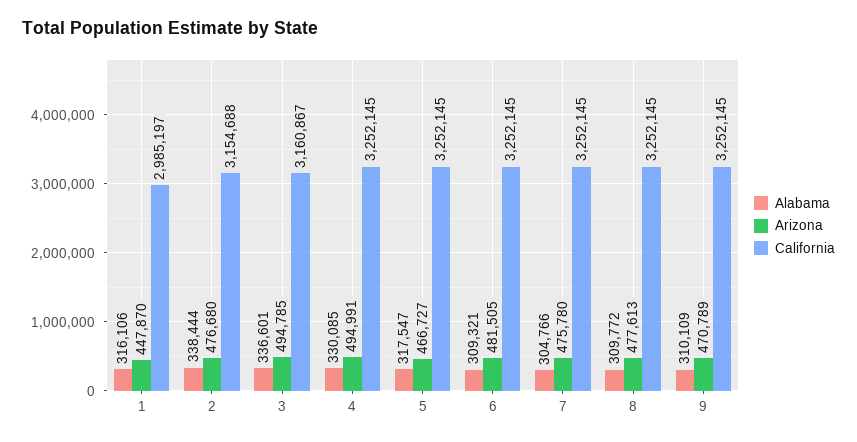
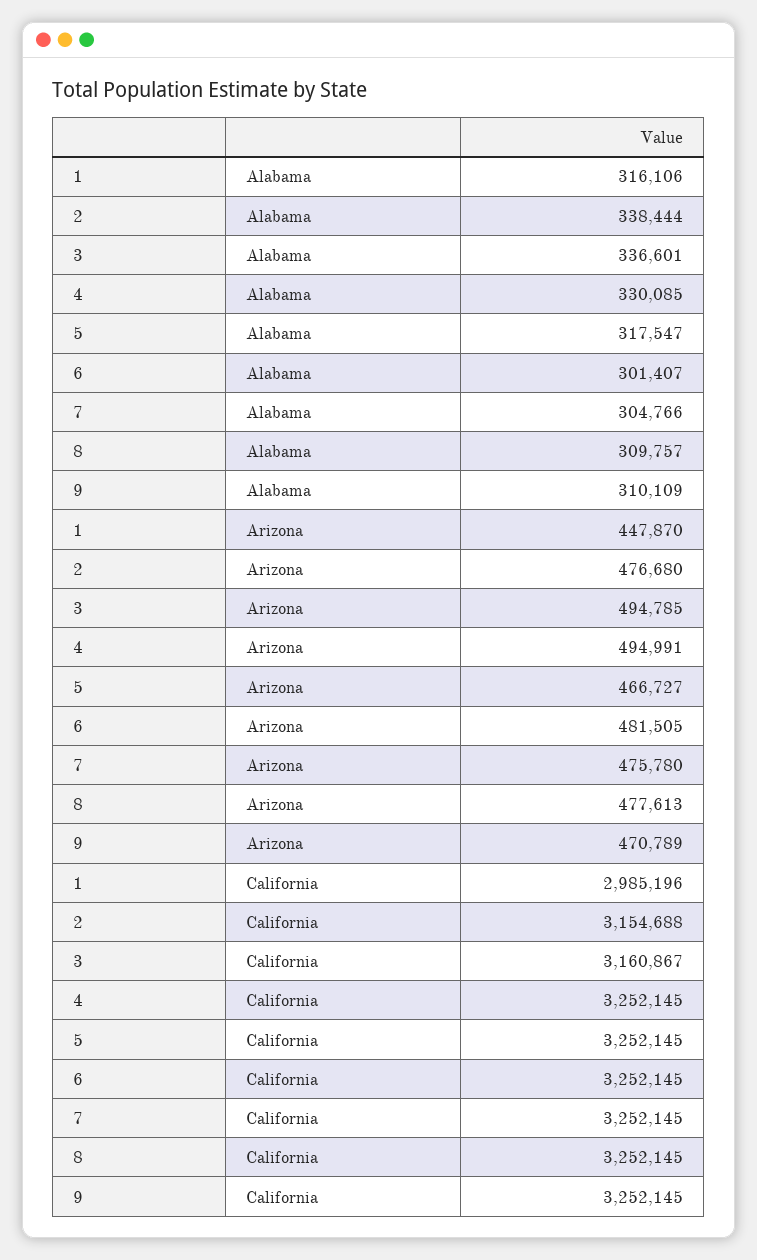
California, 1: 2985197 -> 2985196
Alabama, 6: 309321 -> 301407
Alabama, 8: 309772 -> 309757

